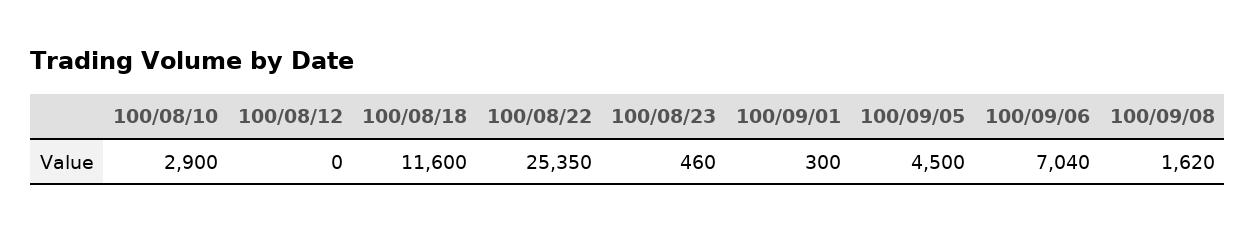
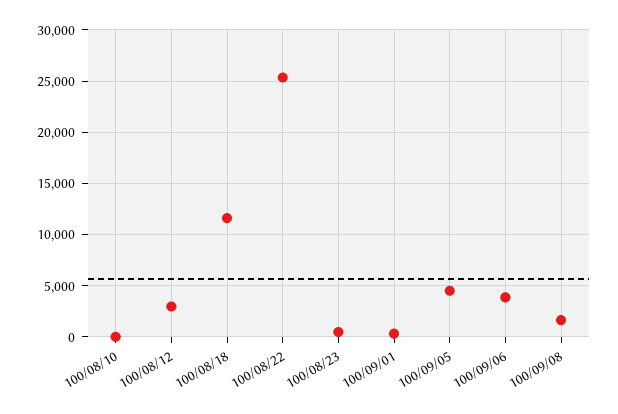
100/08/10: 2900 -> 0
100/08/12: 0 -> 3000
100/09/06: 7040 -> 4000

